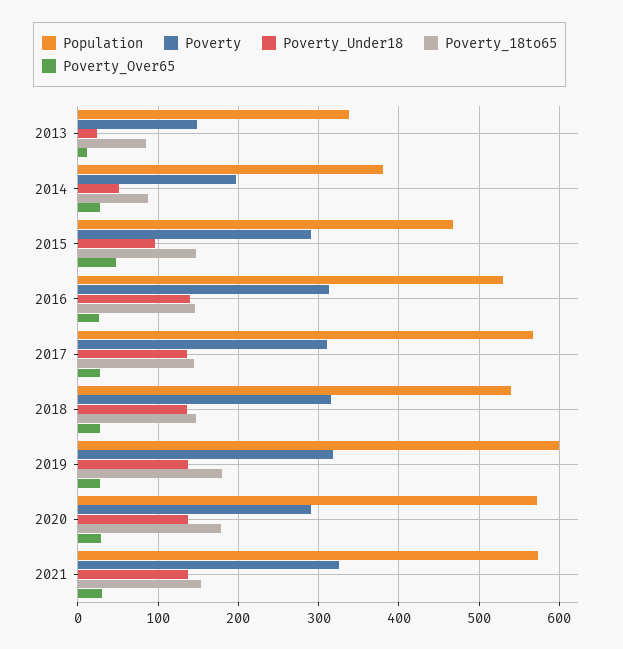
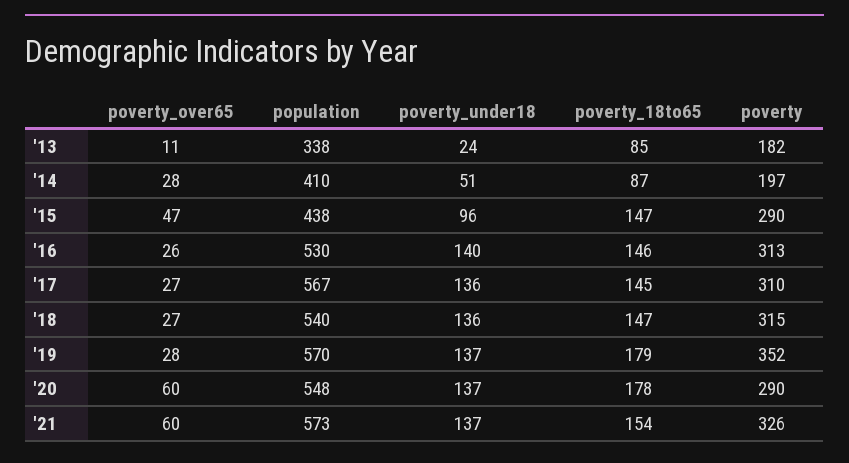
Poverty, 2013: 150 -> 182
Population, 2014: 380 -> 410
Population, 2015: 470 -> 438
Population, 2019: 600 -> 570
Poverty, 2019: 320 -> 352
Population, 2020: 570 -> 548
Poverty_Over65, 2020: 30 -> 60
Poverty_Over65, 2021: 30 -> 60

